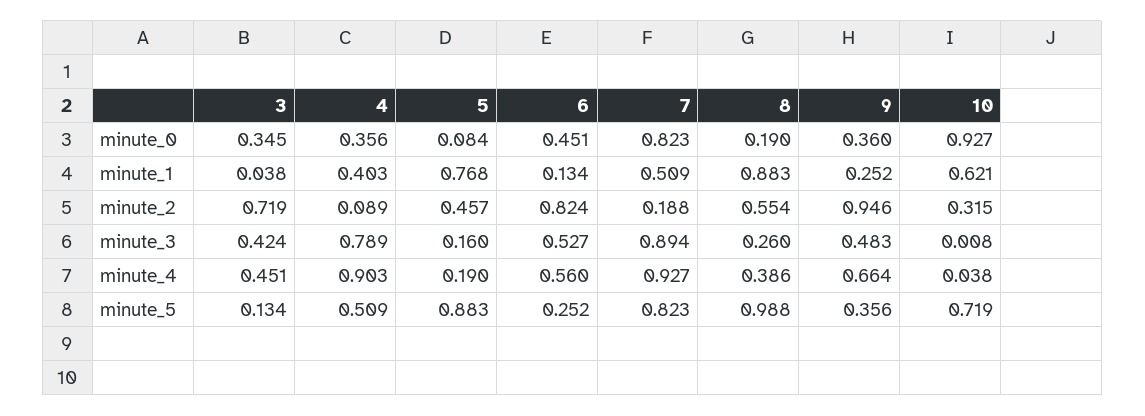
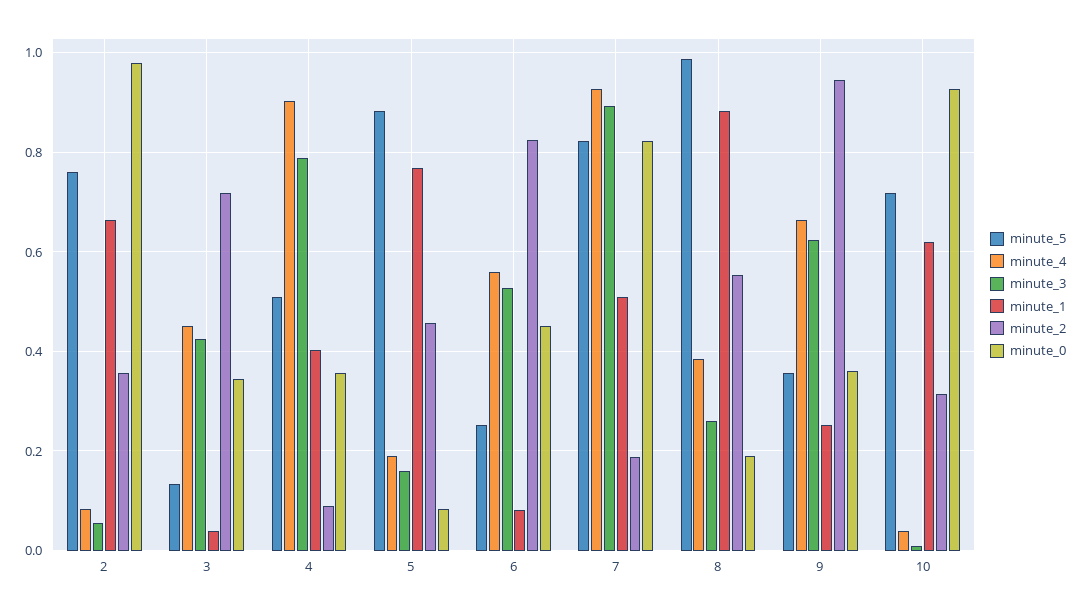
minute_1, 6: 0.134 -> 0.08
minute_3, 9: 0.483 -> 0.62
minute_5, 2: none -> 0.76
minute_4, 2: none -> 0.08
minute_3, 2: none -> 0.06
minute_1, 2: none -> 0.66
minute_2, 2: none -> 0.36
minute_0, 2: none -> 0.98

